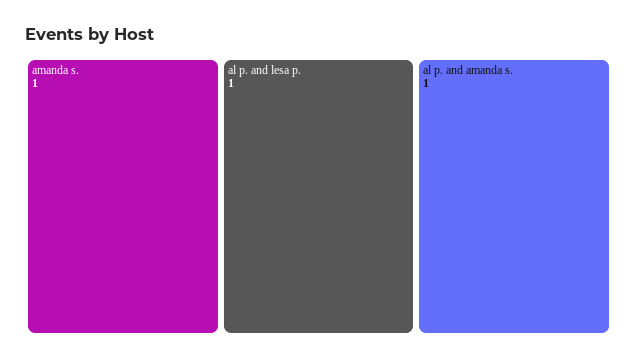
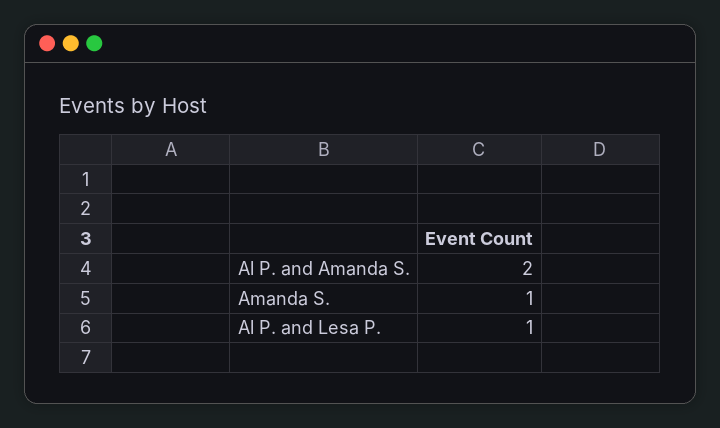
al p. and amanda s.: 1 -> 2

